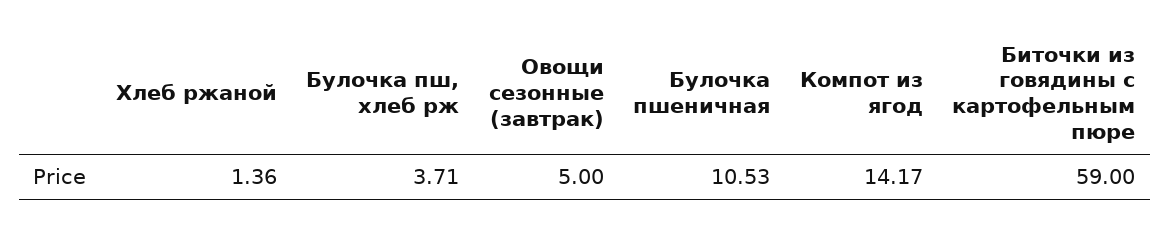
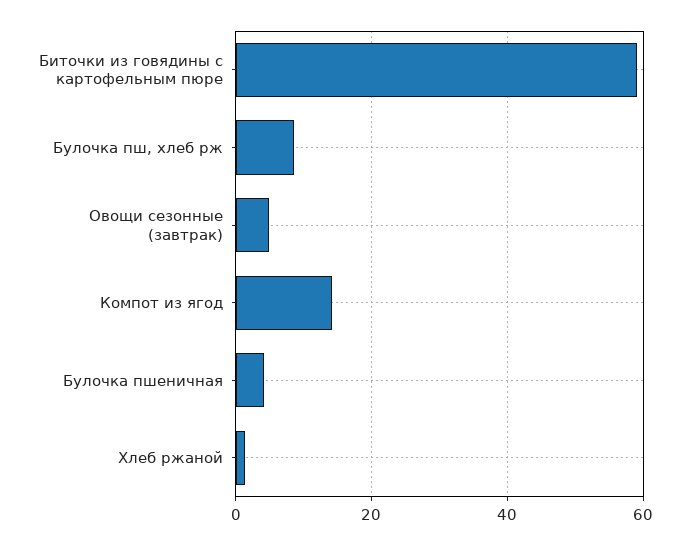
Булочка пш, хлеб рж: 3.71 -> 8
Булочка пшеничная: 10.53 -> 4

